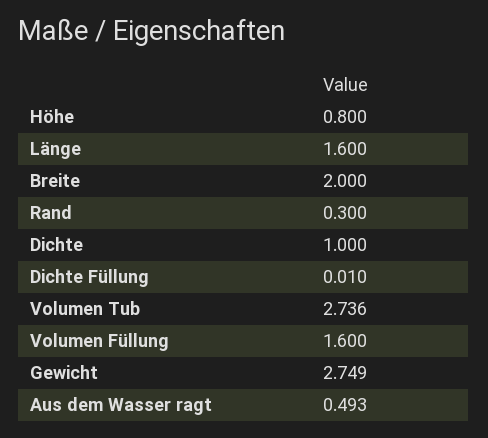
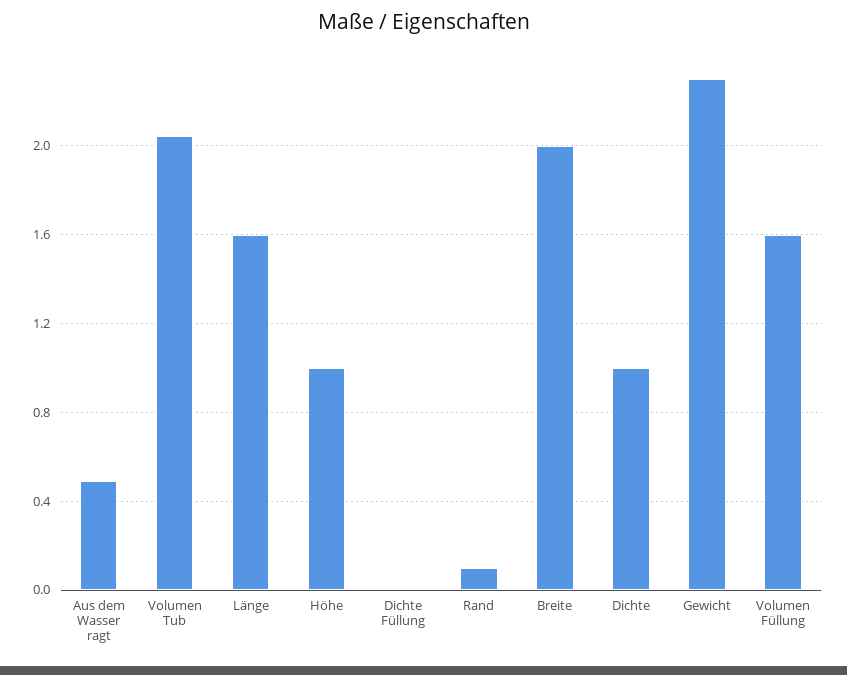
Höhe: 0.8 -> 1
Rand: 0.3 -> 0.1
Volumen Tub: 2.736 -> 2.05
Gewicht: 2.749 -> 2.3

